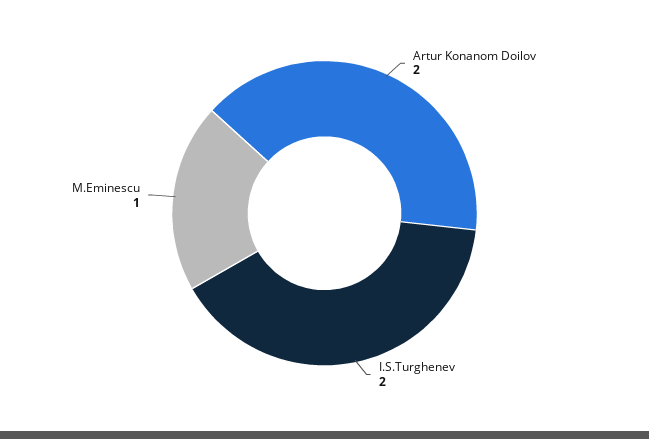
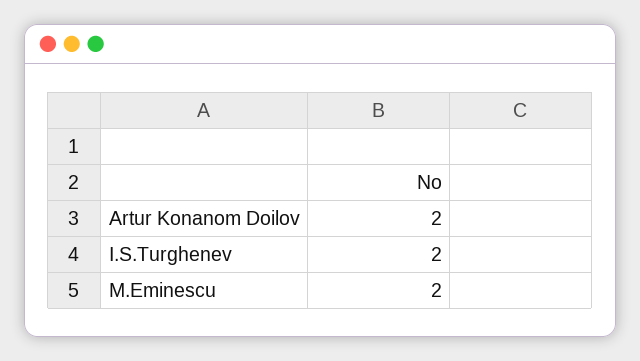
M.Eminescu: 1 -> 2

